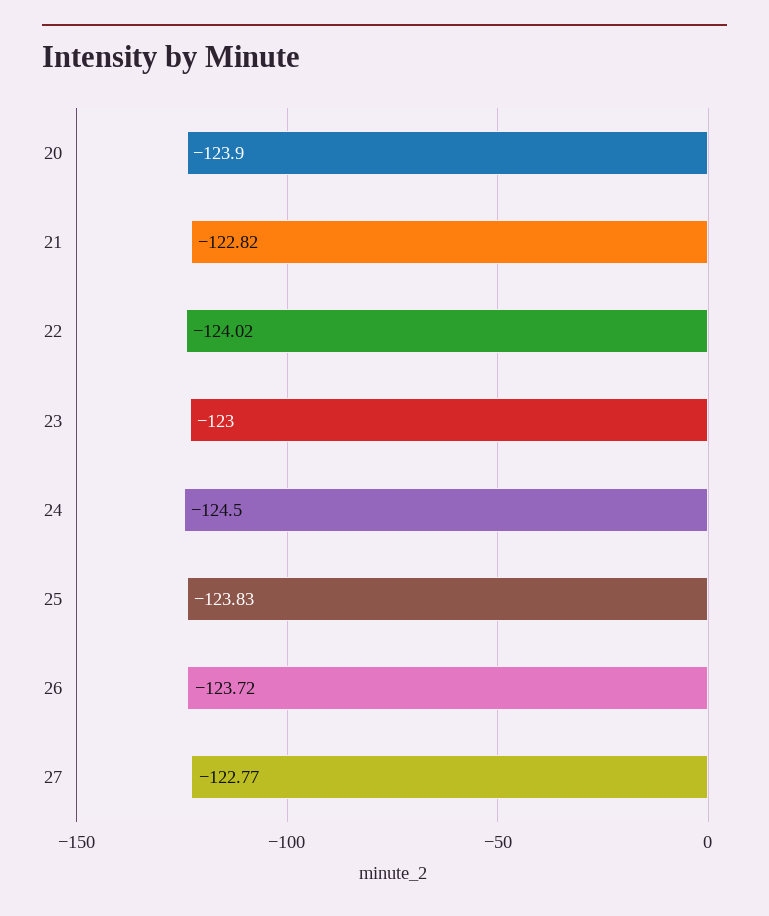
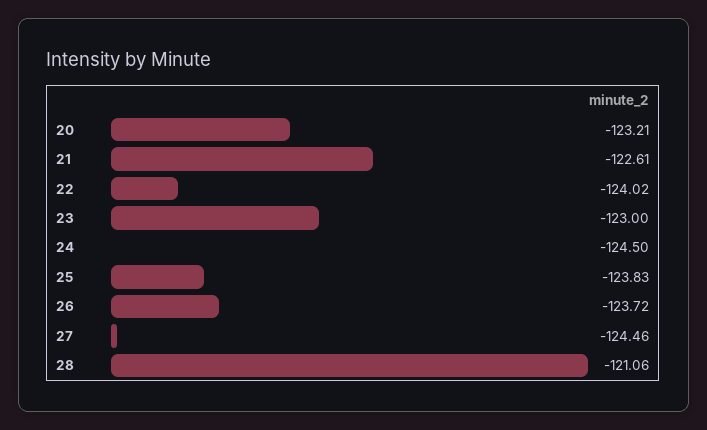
20: -123.9 -> -123.21
21: -122.82 -> -122.61
27: -122.77 -> -124.46
28: none -> -121.06

